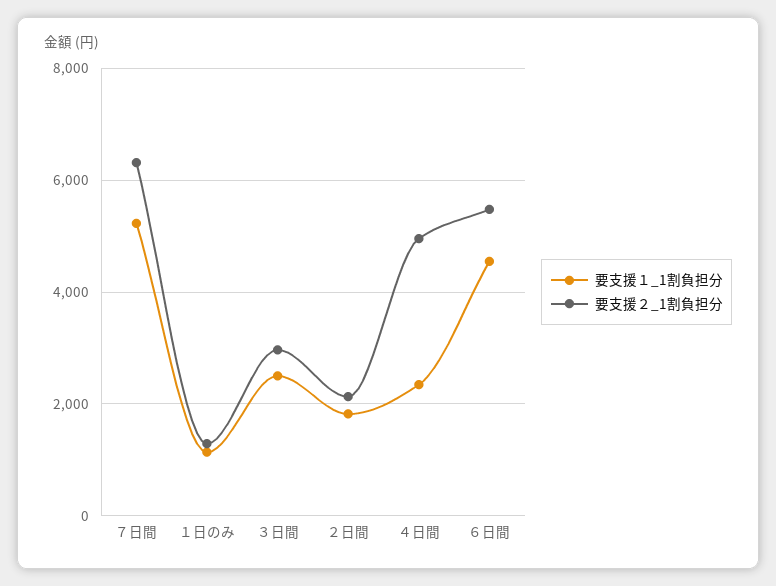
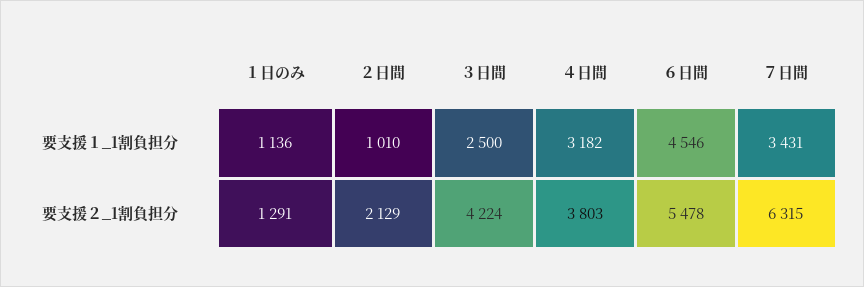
要支援１_1割負担分, ７日間: 5200 -> 3431
要支援２_1割負担分, ３日間: 3000 -> 4224
要支援１_1割負担分, ２日間: 1800 -> 1010
要支援１_1割負担分, ４日間: 2400 -> 3182
要支援２_1割負担分, ４日間: 5000 -> 3803

